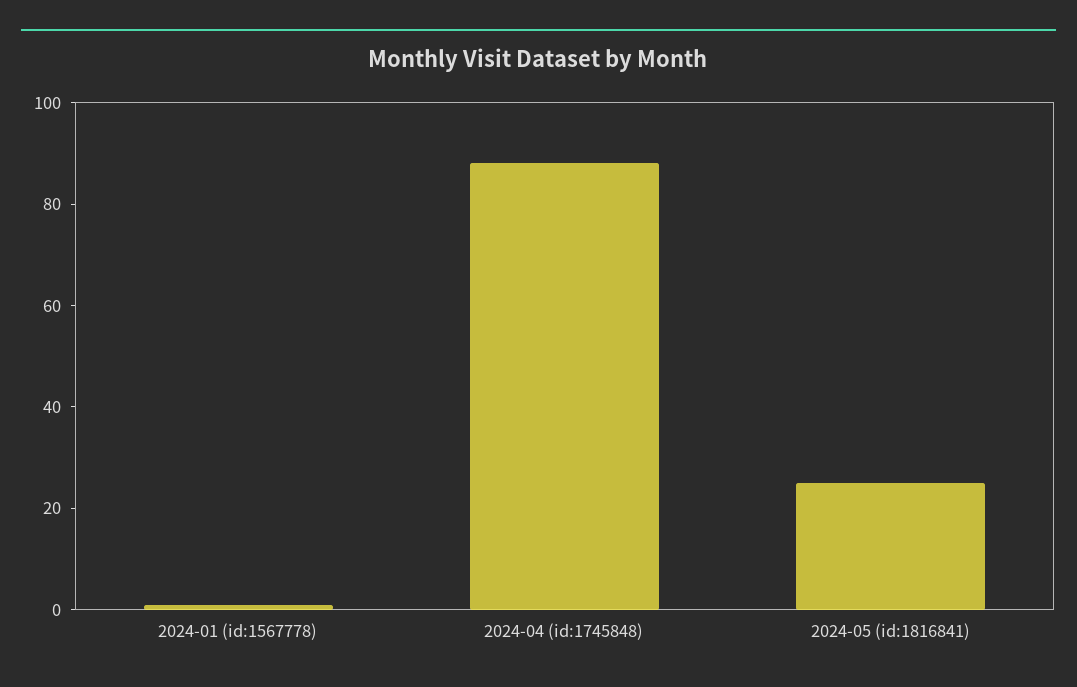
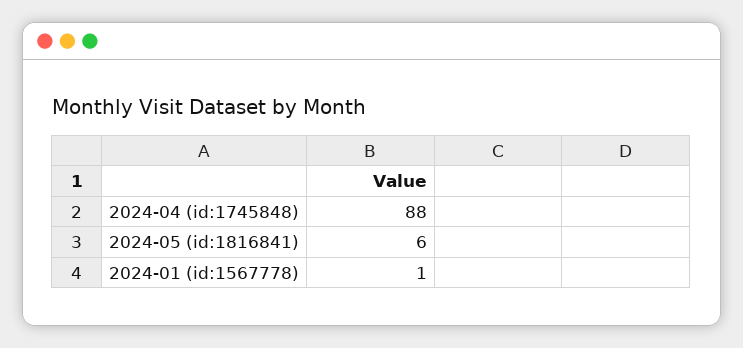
2024-05 (id:1816841): 25 -> 6

